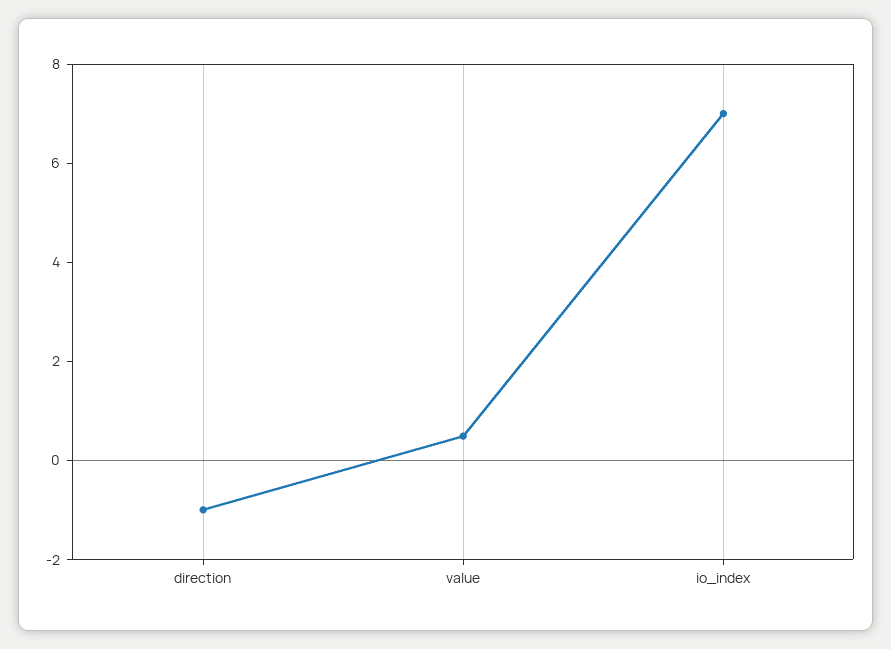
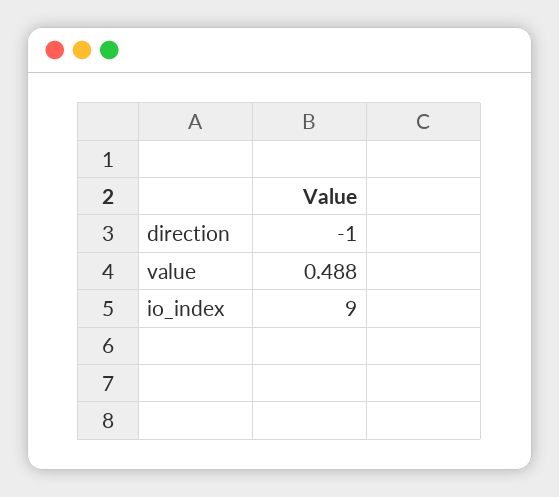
io_index: 7 -> 9

